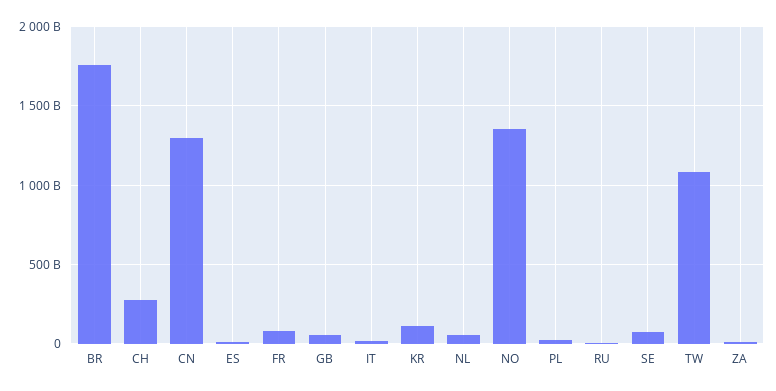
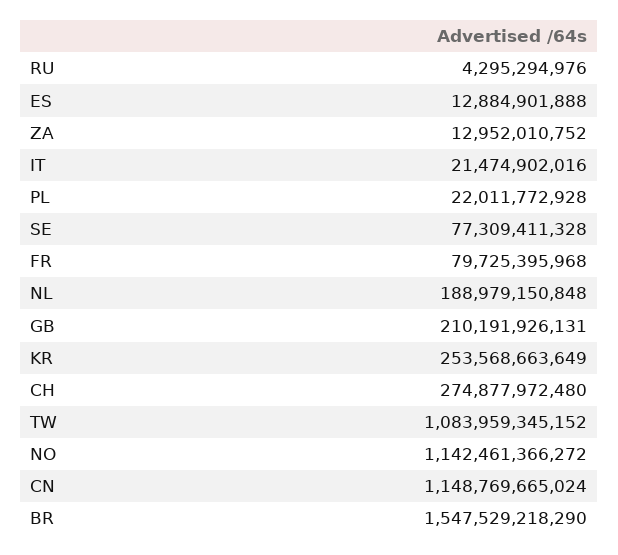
BR: 1750000000000 -> 1547529218290
CN: 1300000000000 -> 1148769665024
GB: 50000000000 -> 210191926131
KR: 100000000000 -> 253568663649
NL: 50000000000 -> 188979150848
NO: 1350000000000 -> 1142461366272

